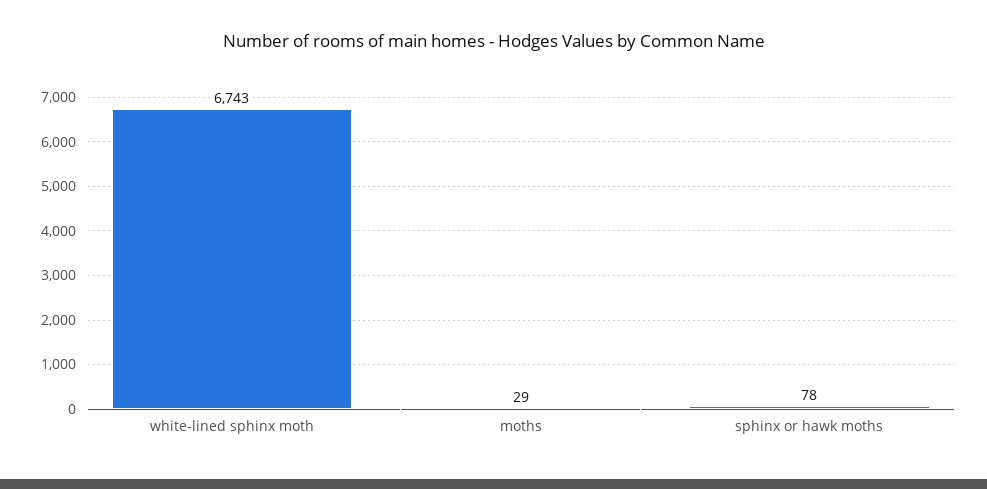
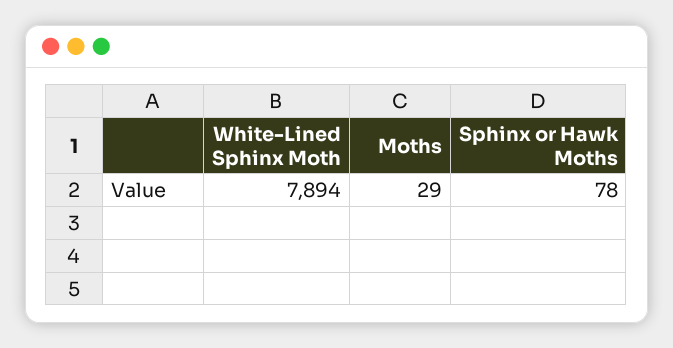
white-lined sphinx moth: 6743 -> 7894

